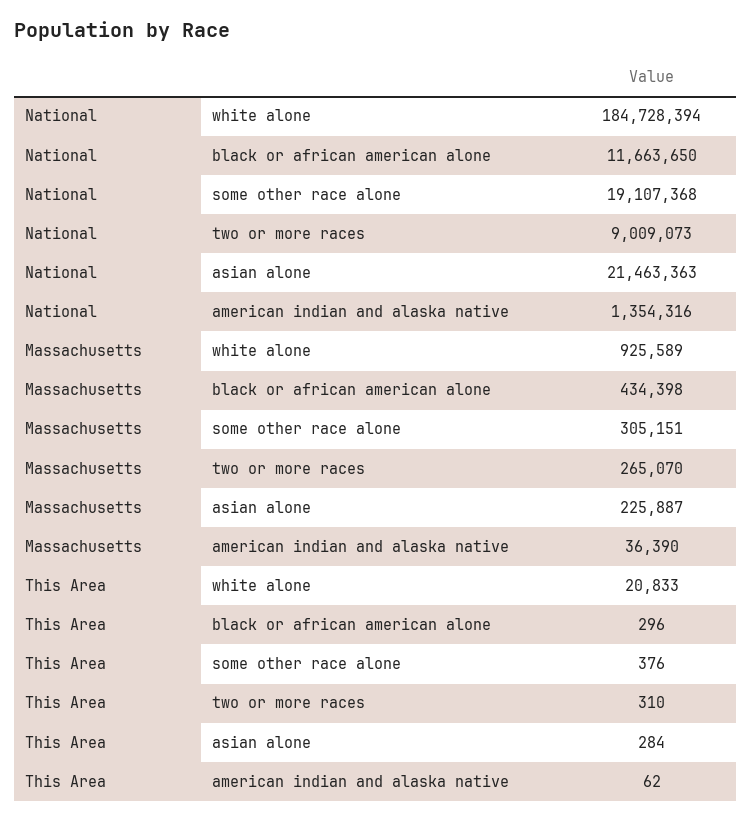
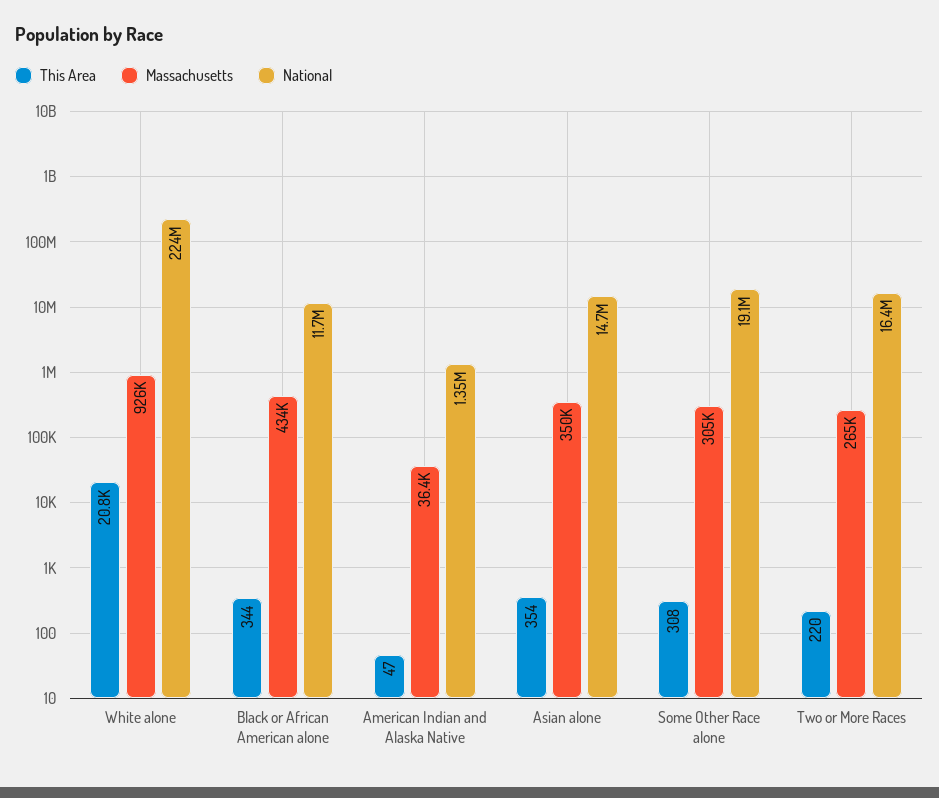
National, white alone: 184728394 -> 224000000
National, two or more races: 9009073 -> 16400000
National, asian alone: 21463363 -> 14700000
Massachusetts, asian alone: 225887 -> 350000
This Area, black or african american alone: 296 -> 344
This Area, some other race alone: 376 -> 308
This Area, two or more races: 310 -> 220
This Area, asian alone: 284 -> 354
This Area, american indian and alaska native: 62 -> 47

